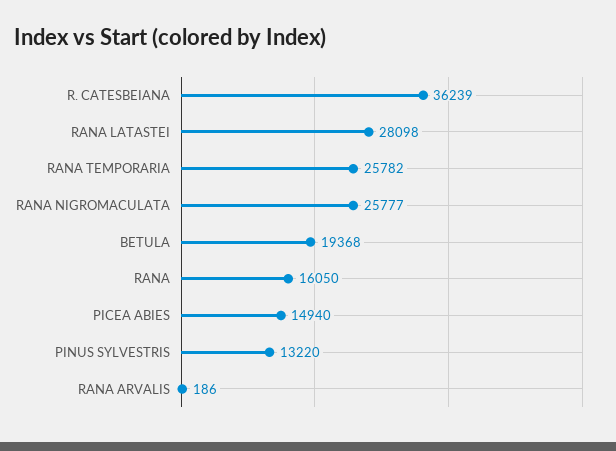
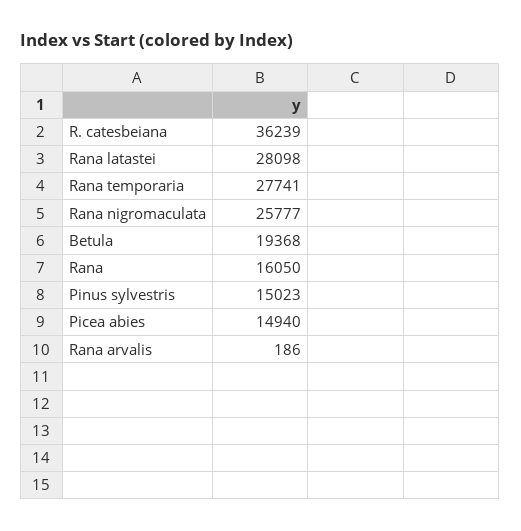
RANA TEMPORARIA: 25782 -> 27741
PINUS SYLVESTRIS: 13220 -> 15023

